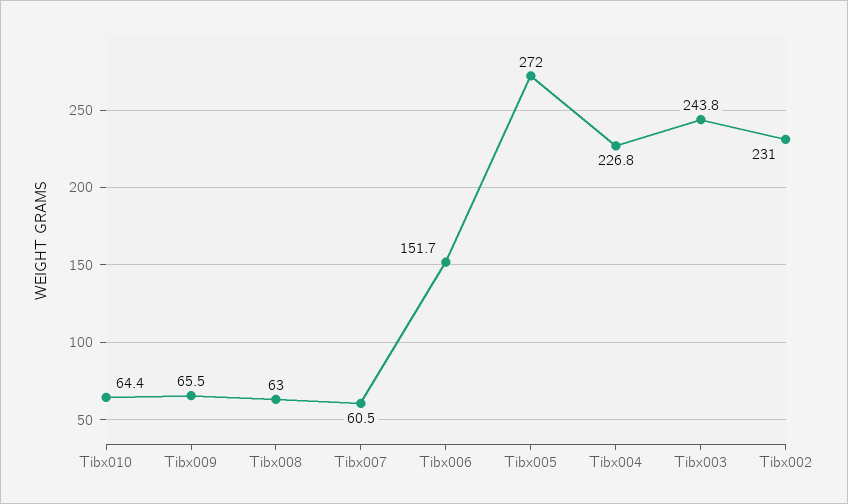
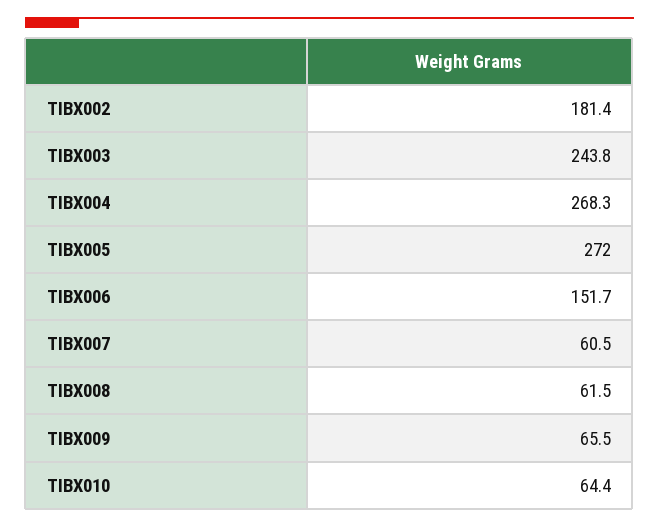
Tibx008: 63 -> 61.5
Tibx004: 226.8 -> 268.3
Tibx002: 231 -> 181.4

